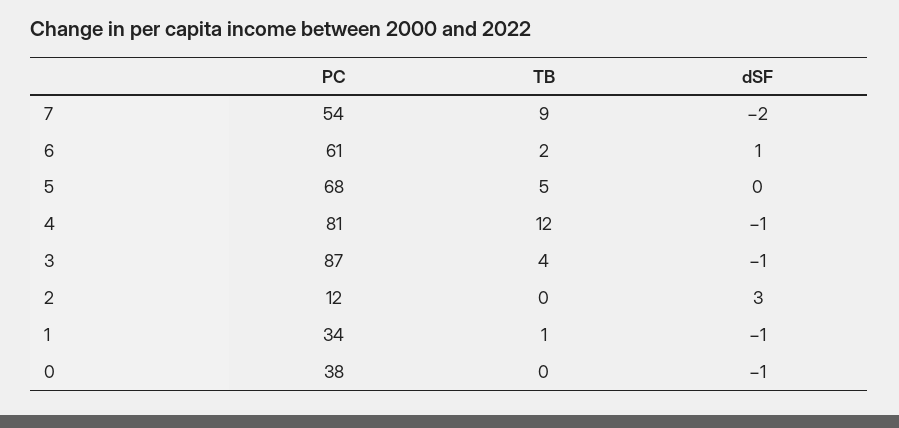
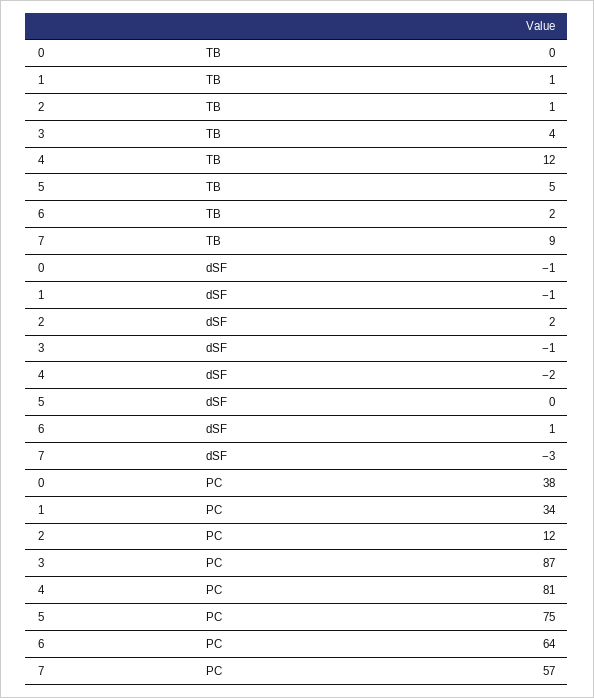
PC, 7: 54 -> 57
dSF, 7: -2 -> -3
PC, 6: 61 -> 64
PC, 5: 68 -> 75
dSF, 4: -1 -> -2
TB, 2: 0 -> 1
dSF, 2: 3 -> 2

